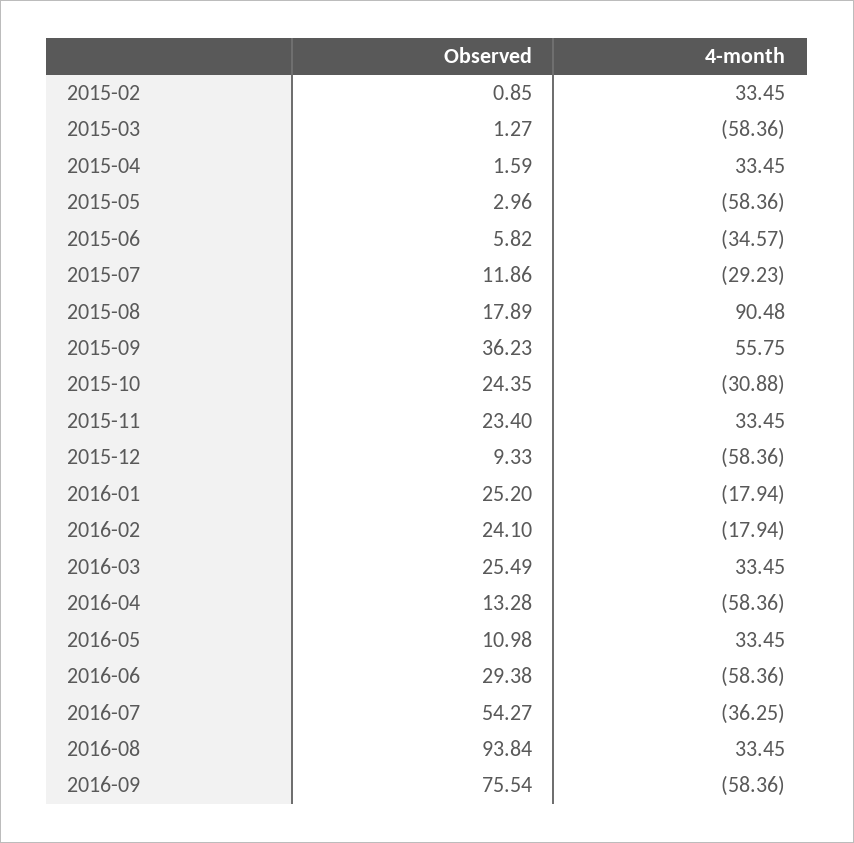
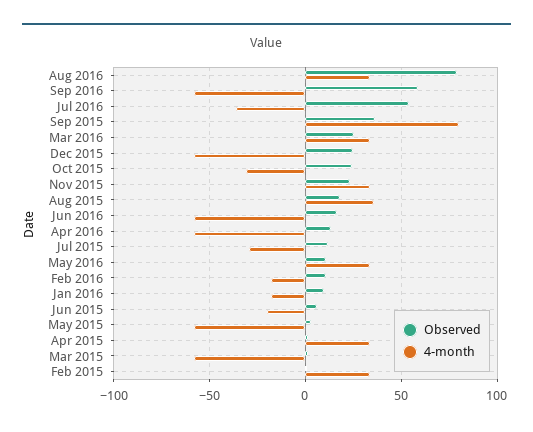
4-month, 2015-06: -34.57 -> -20
4-month, 2015-08: 90.48 -> 35
4-month, 2015-09: 55.75 -> 80
Observed, 2015-12: 9.33 -> 25
Observed, 2016-01: 25.2 -> 10
Observed, 2016-02: 24.1 -> 10
Observed, 2016-06: 29.38 -> 15
Observed, 2016-08: 93.84 -> 80
Observed, 2016-09: 75.54 -> 60

